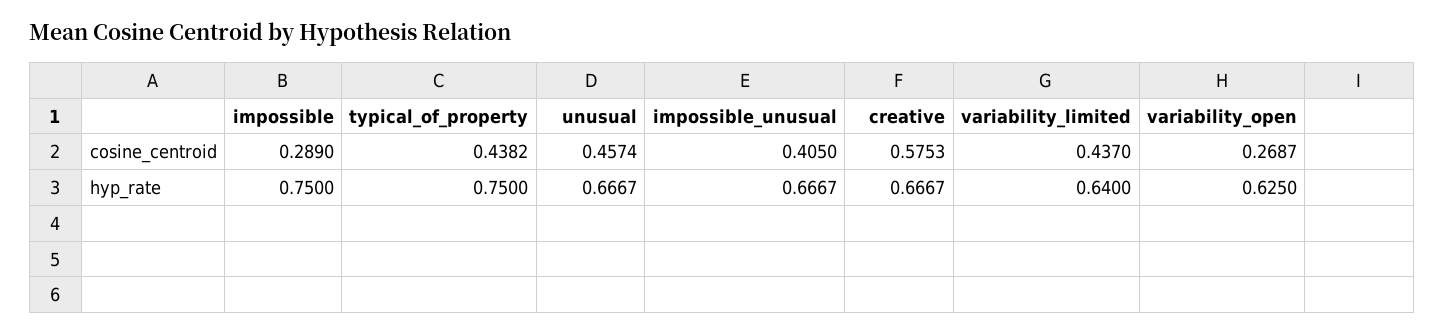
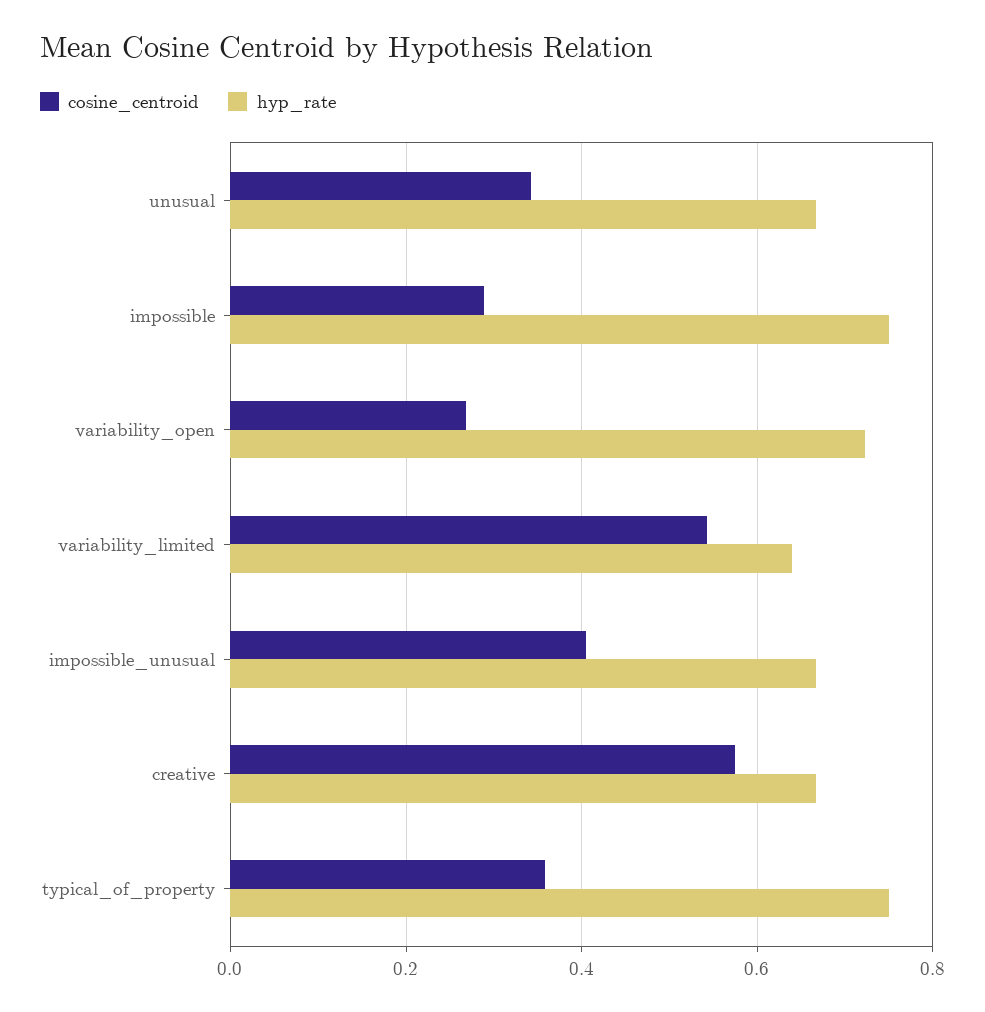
cosine_centroid, typical_of_property: 0.4382 -> 0.36
cosine_centroid, unusual: 0.4574 -> 0.34
cosine_centroid, variability_limited: 0.437 -> 0.54
hyp_rate, variability_open: 0.625 -> 0.72

